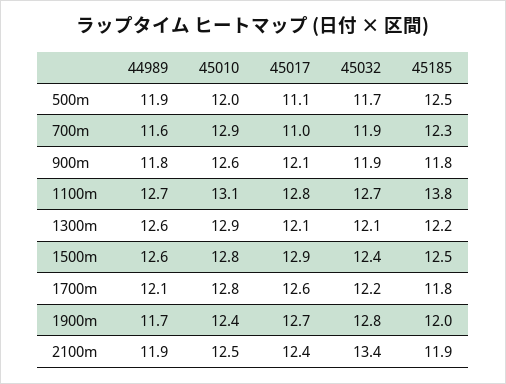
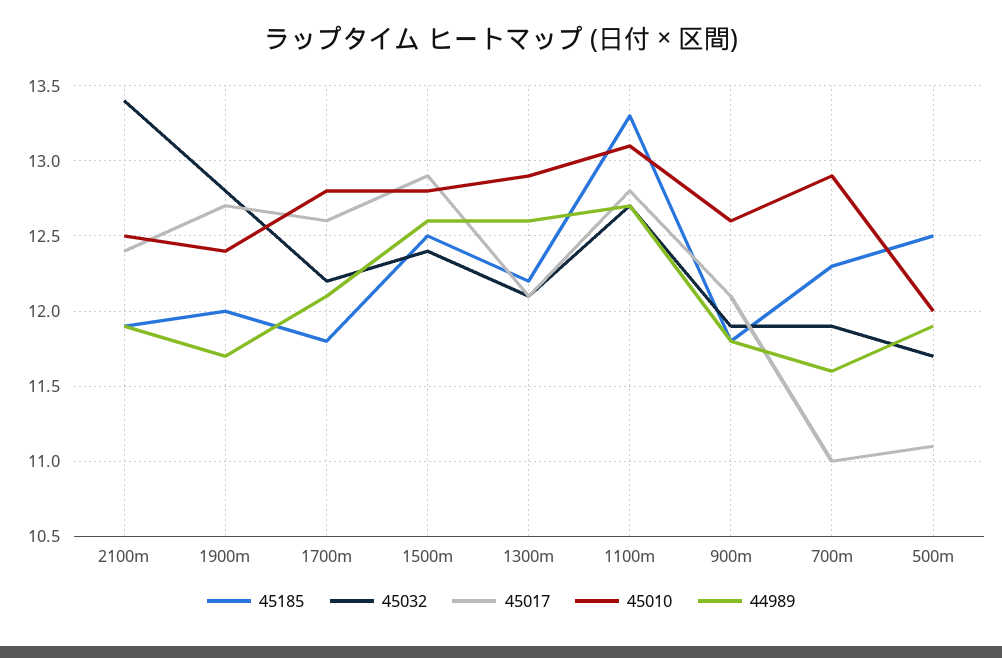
45185, 1100m: 13.8 -> 13.3

